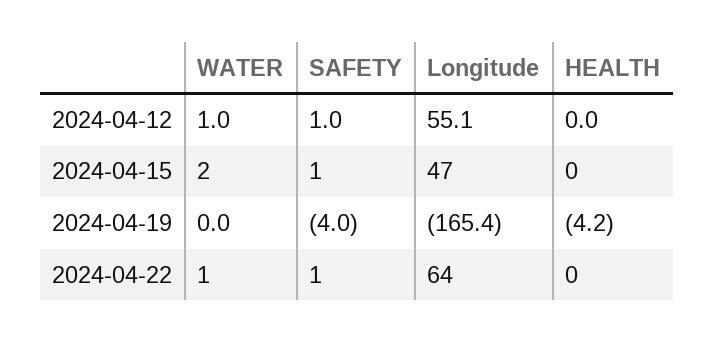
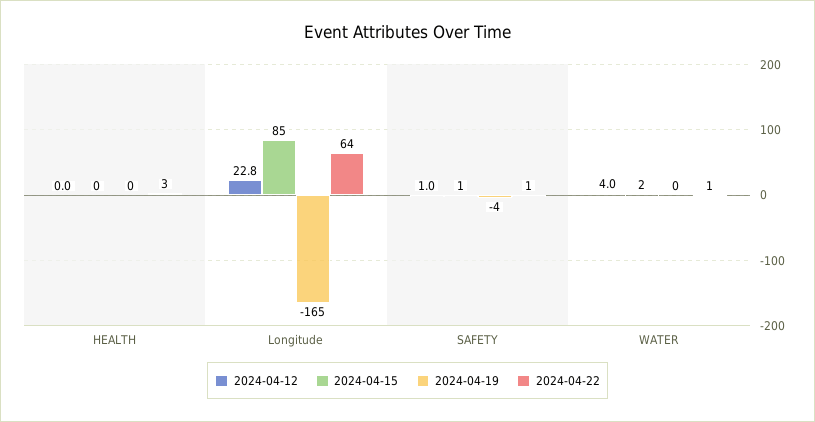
2024-04-12, WATER: 1 -> 4
2024-04-12, Longitude: 55.1 -> 22.8
2024-04-15, Longitude: 47 -> 85
2024-04-19, HEALTH: -4.2 -> 0
2024-04-22, HEALTH: 0 -> 3

